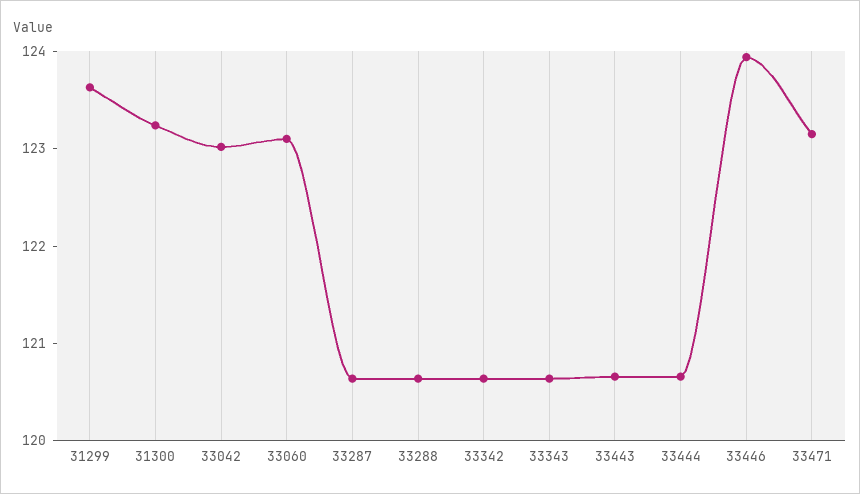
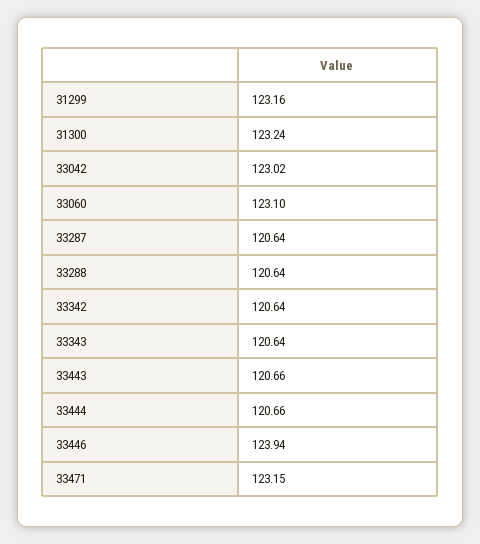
31299: 123.6 -> 123.16

